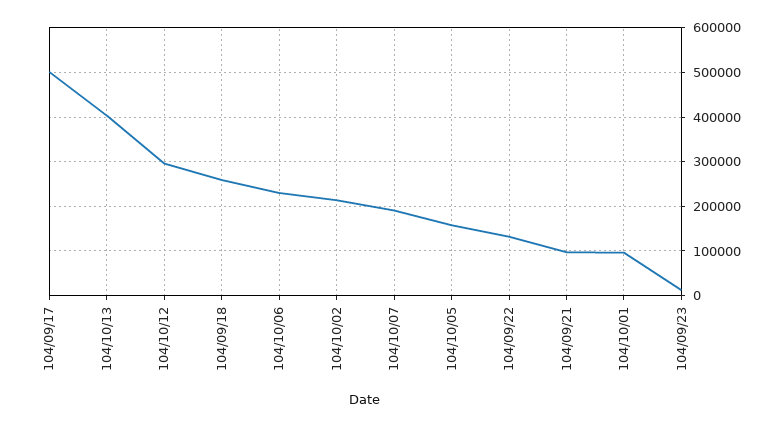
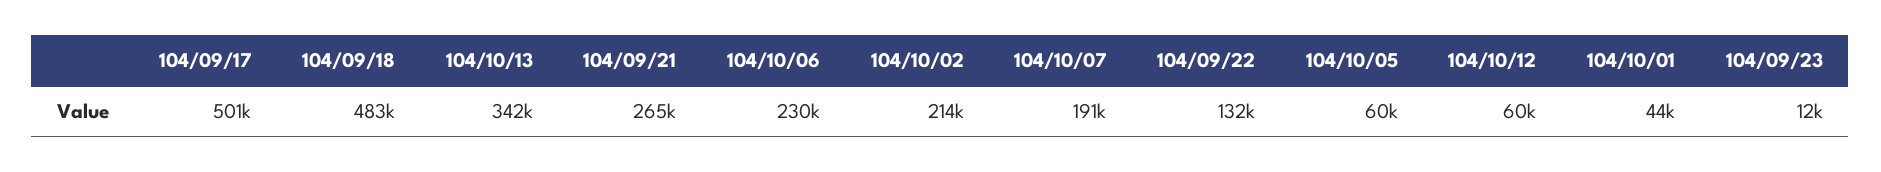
104/10/13: 400000 -> 342000
104/10/12: 300000 -> 60000
104/09/18: 260000 -> 483000
104/10/05: 160000 -> 60000
104/09/21: 100000 -> 265000
104/10/01: 100000 -> 44000

